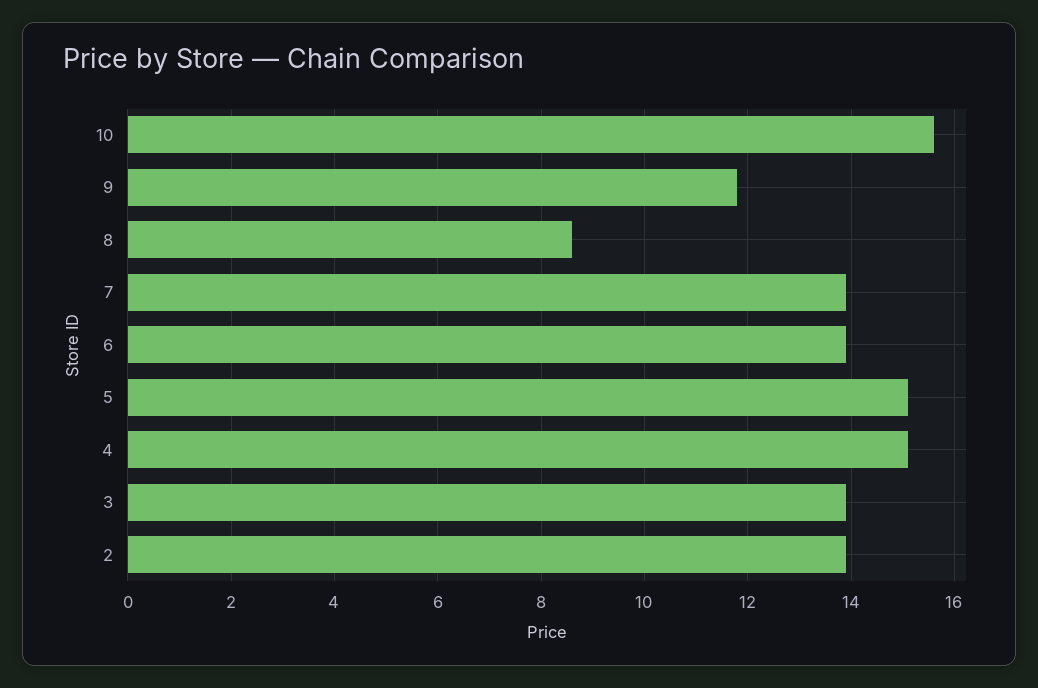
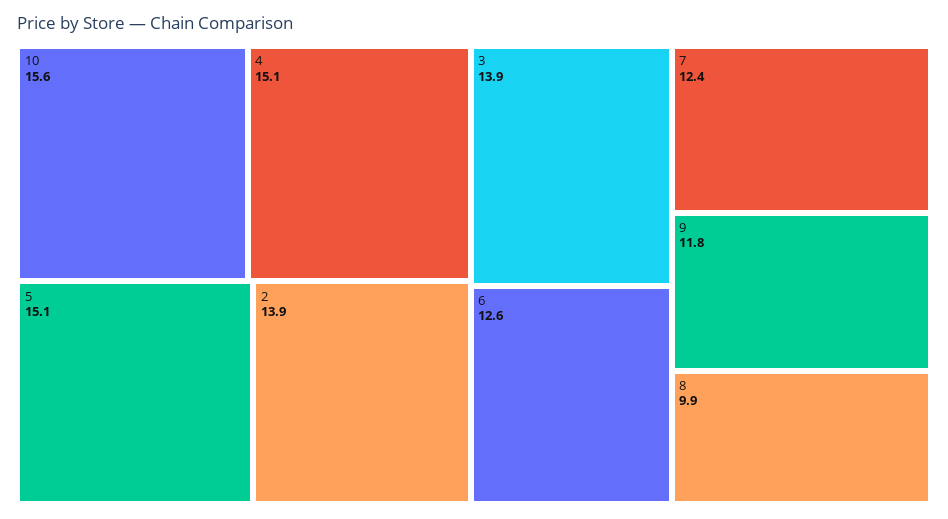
8: 8.5 -> 9.9
7: 14 -> 12.4
6: 14 -> 12.6

